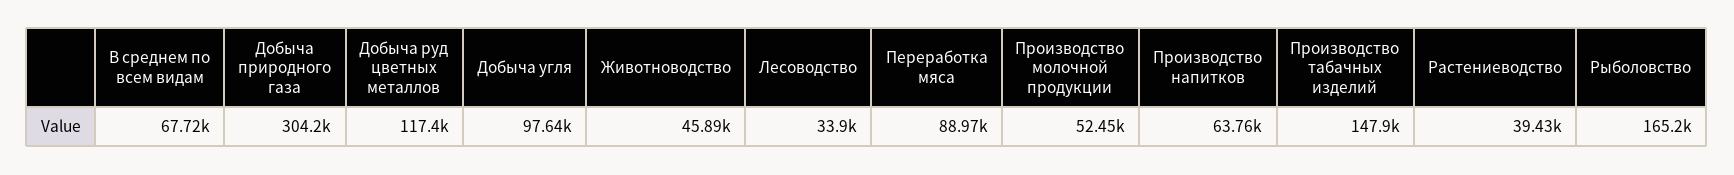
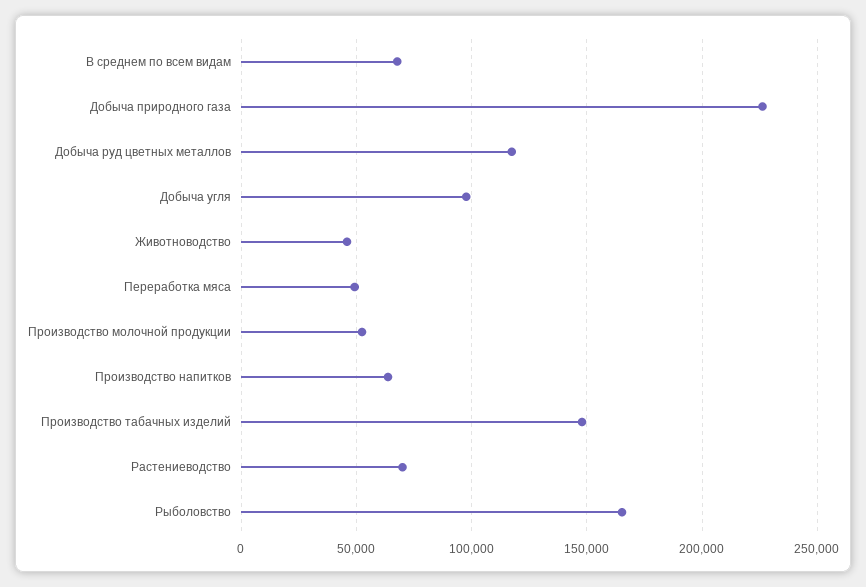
Добыча природного газа: 304200 -> 225000
Лесоводство: 33900 -> none
Переработка мяса: 88970 -> 50000
Растениеводство: 39430 -> 70000

